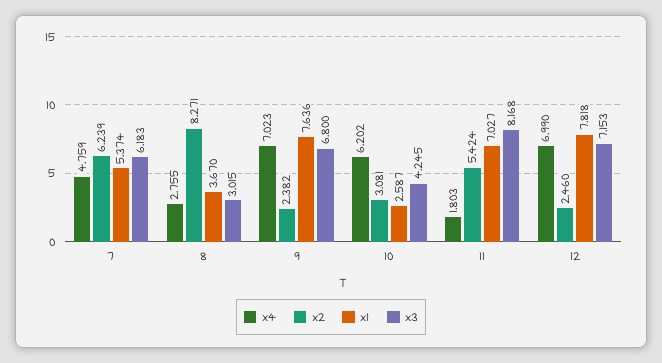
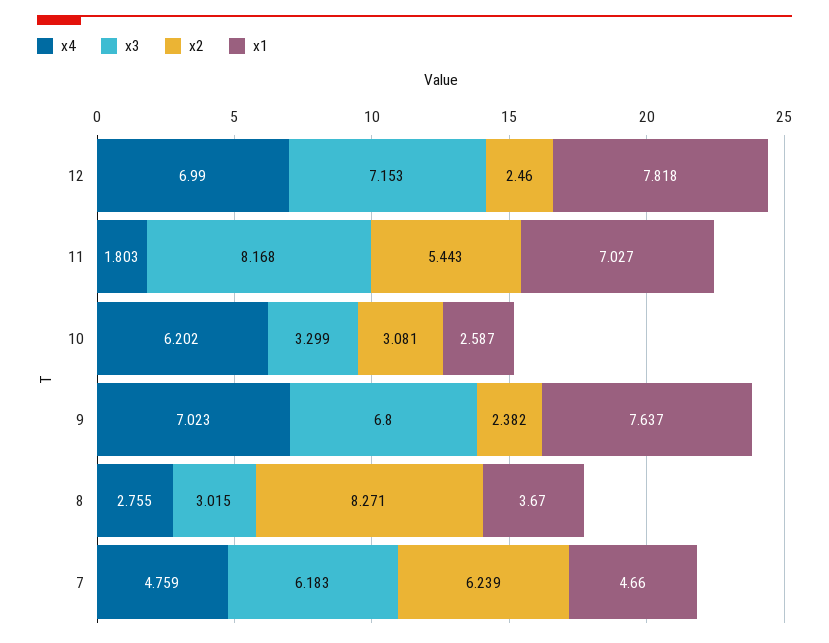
x1, 7: 5.374 -> 4.66
x1, 9: 7.636 -> 7.637
x3, 10: 4.245 -> 3.299
x2, 11: 5.424 -> 5.443

